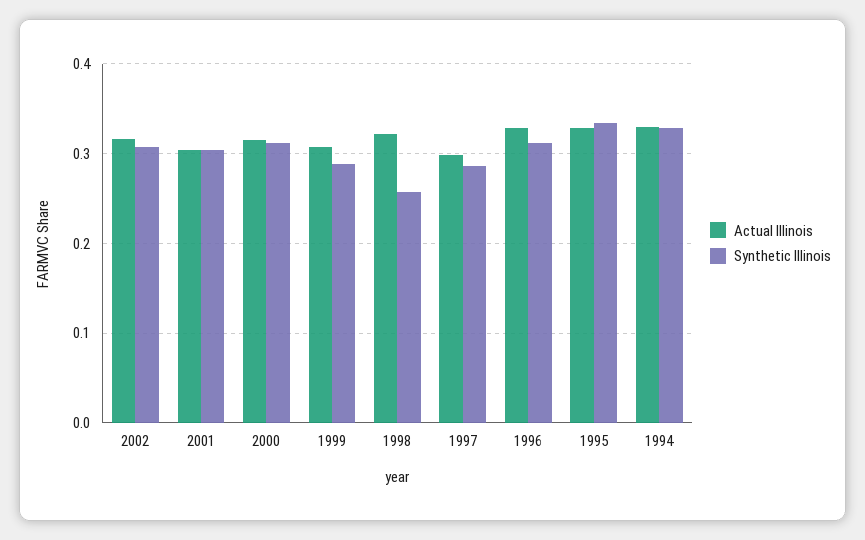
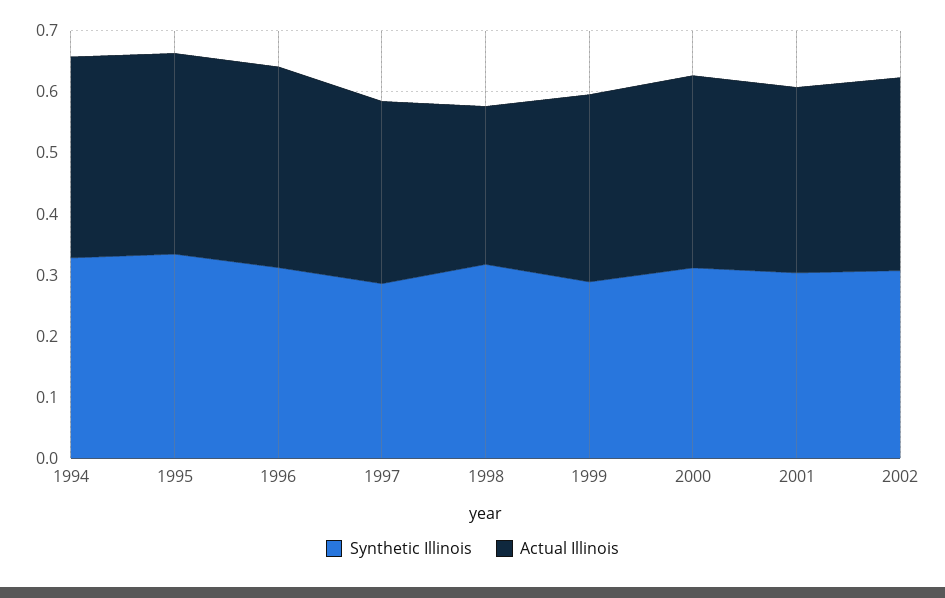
Actual Illinois, 1998: 0.32 -> 0.26
Synthetic Illinois, 1998: 0.26 -> 0.32

